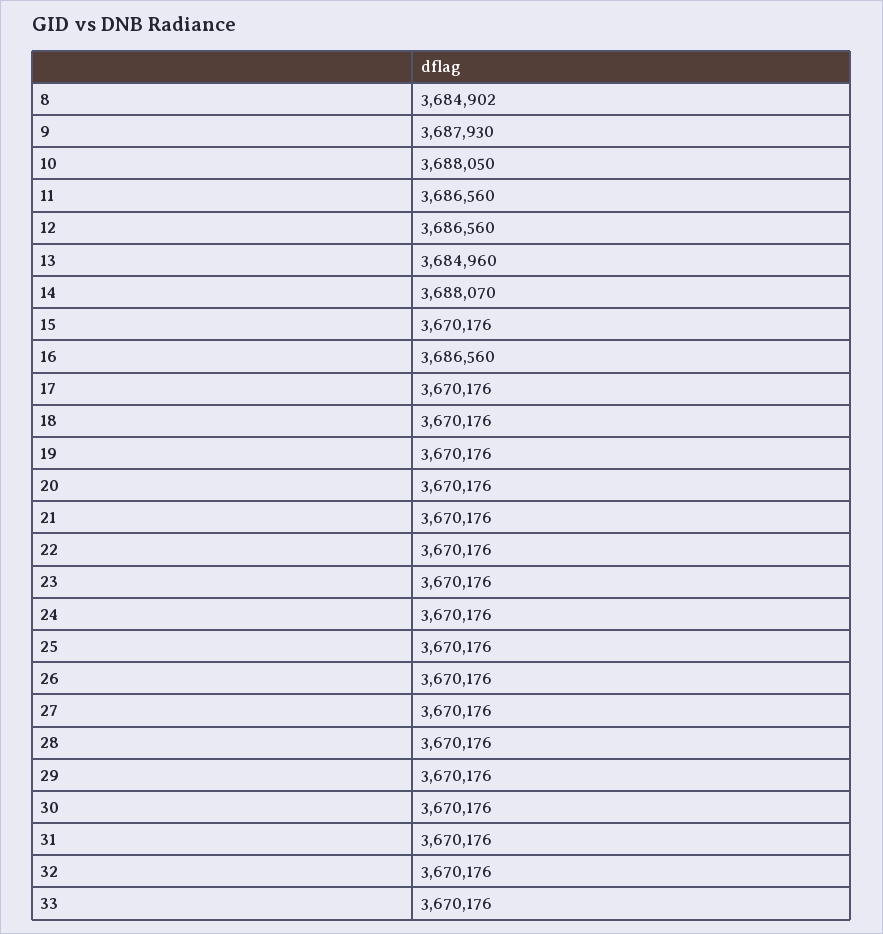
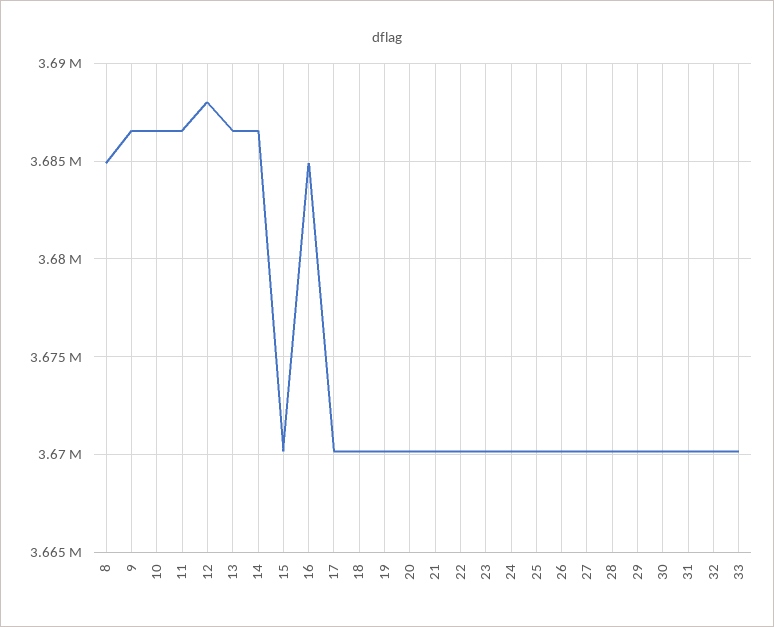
9: 3687930 -> 3686500
10: 3688050 -> 3686500
12: 3686560 -> 3688000
13: 3684960 -> 3686500
14: 3688070 -> 3686500
16: 3686560 -> 3685000

